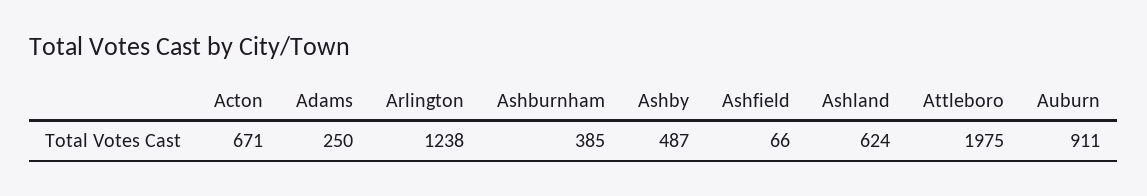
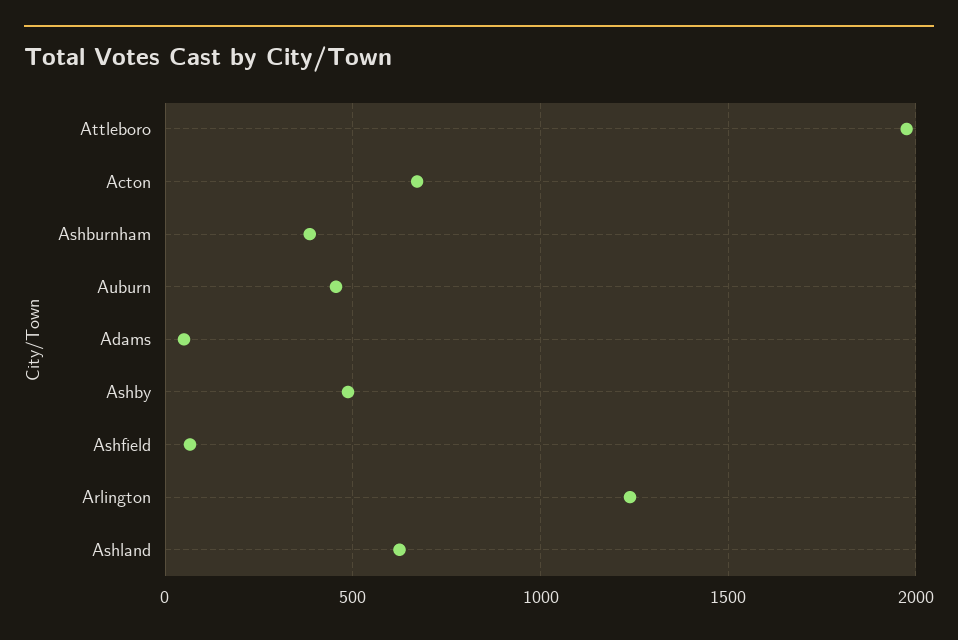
Adams: 250 -> 50
Auburn: 911 -> 450

